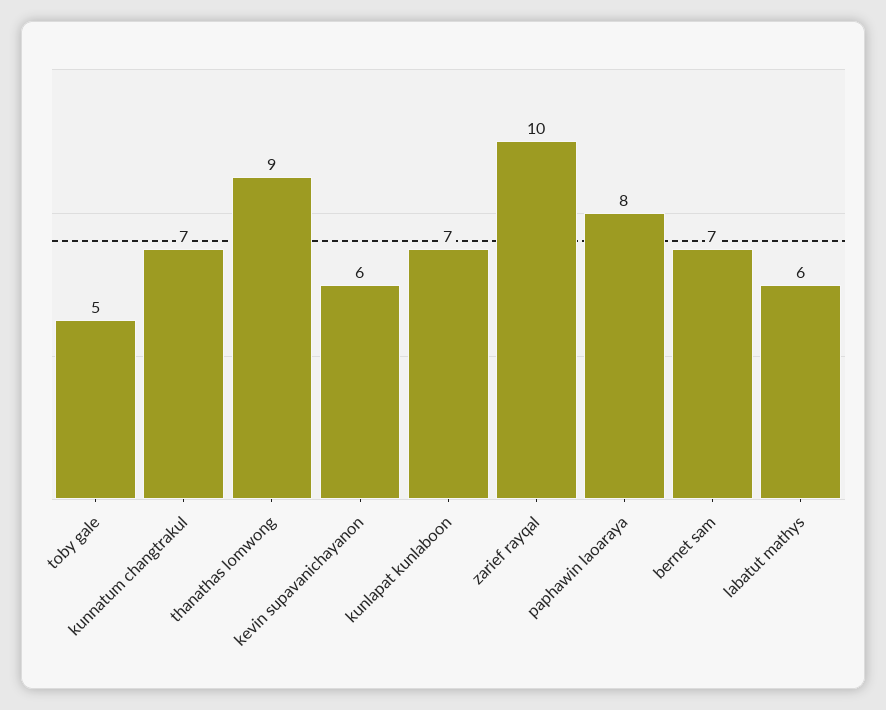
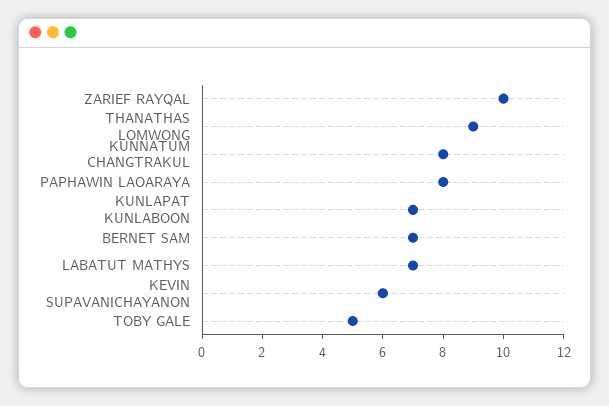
kunnatum changtrakul: 7 -> 8
labatut mathys: 6 -> 7

